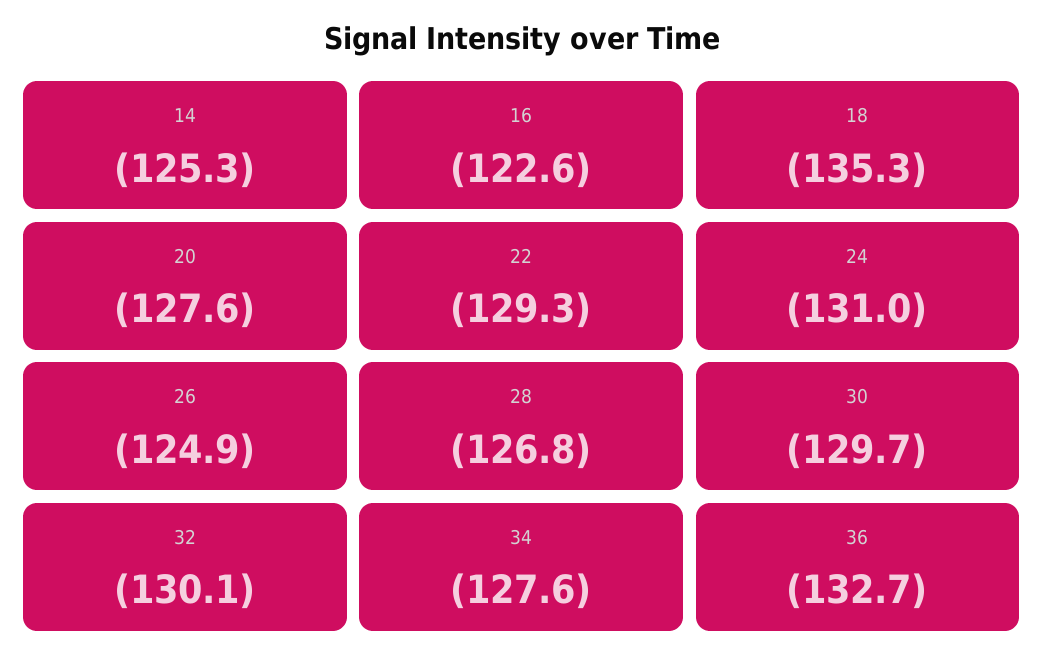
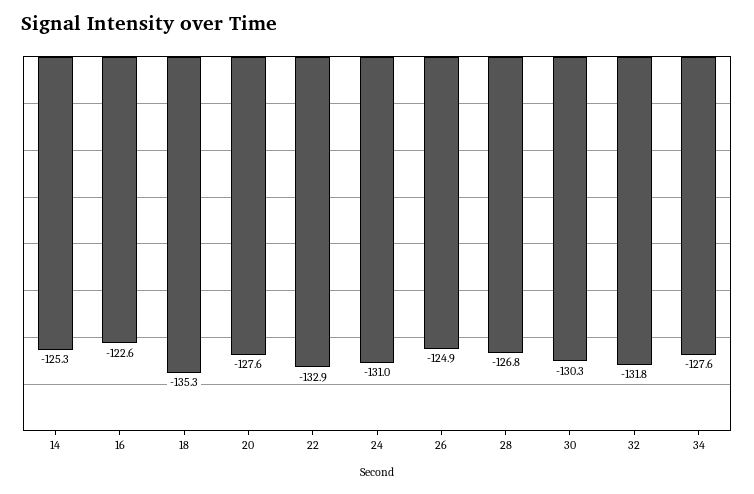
22: -129.3 -> -132.9
30: -129.7 -> -130.3
32: -130.1 -> -131.8
36: -132.7 -> none

